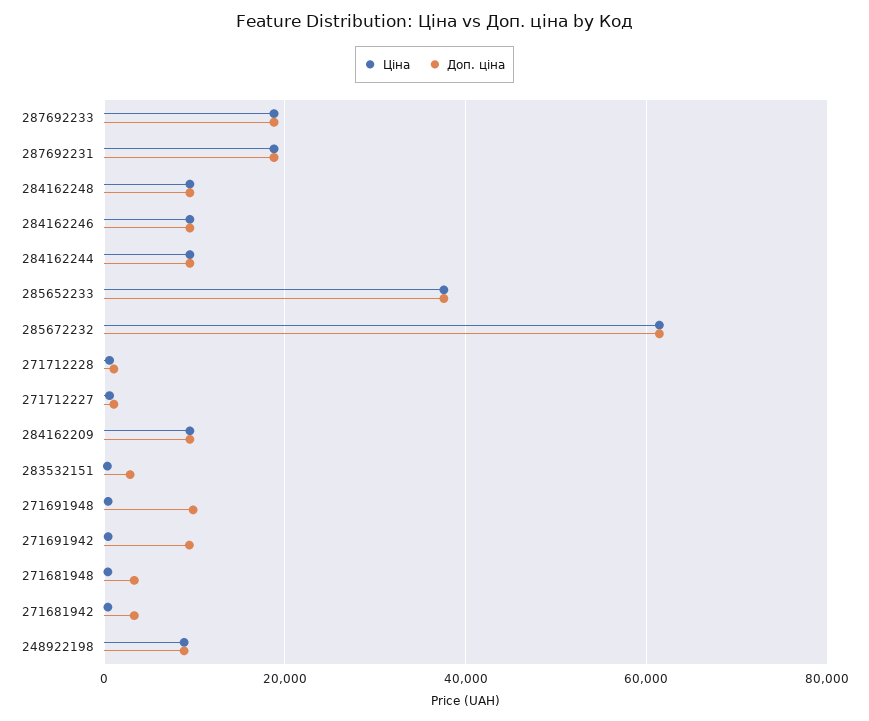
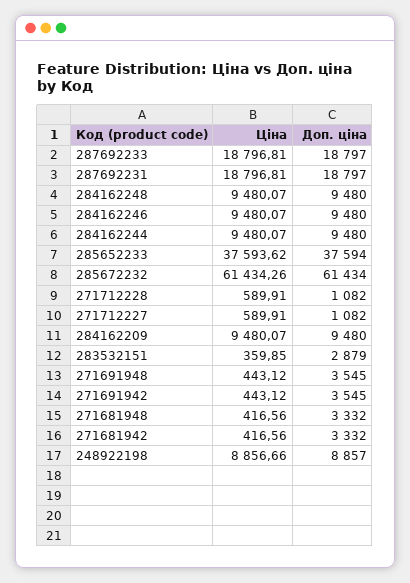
Доп. ціна, 271691948: 10000 -> 3545
Доп. ціна, 271691942: 10000 -> 3545

